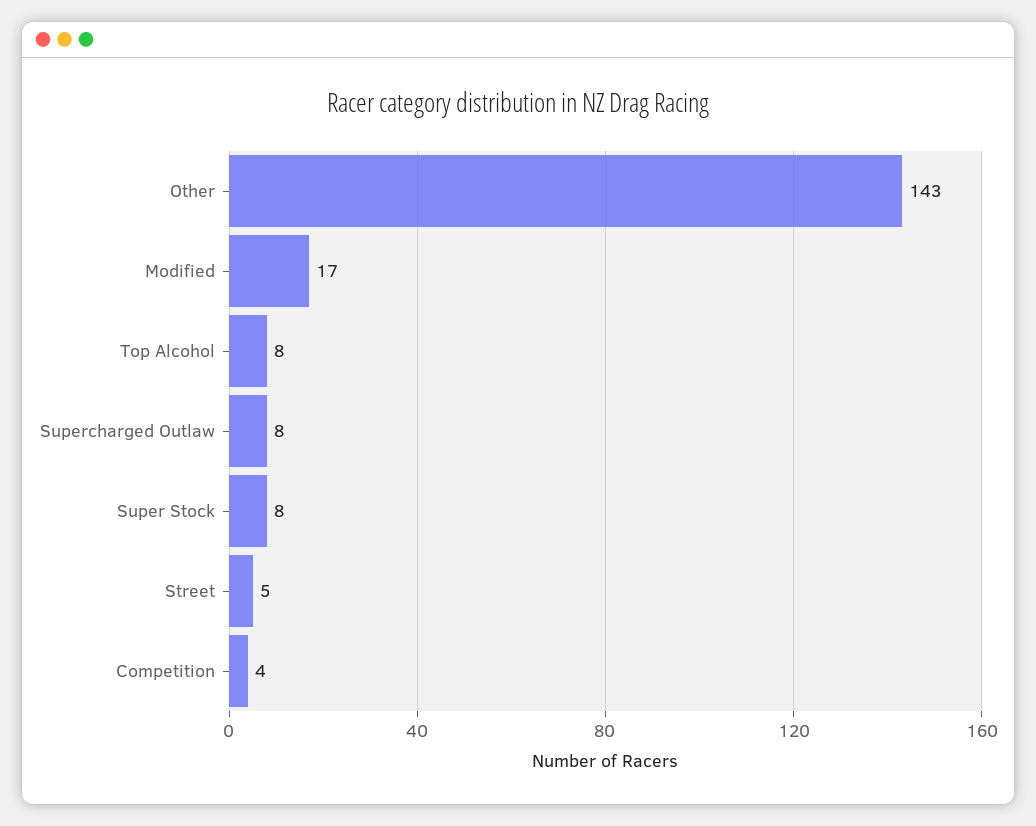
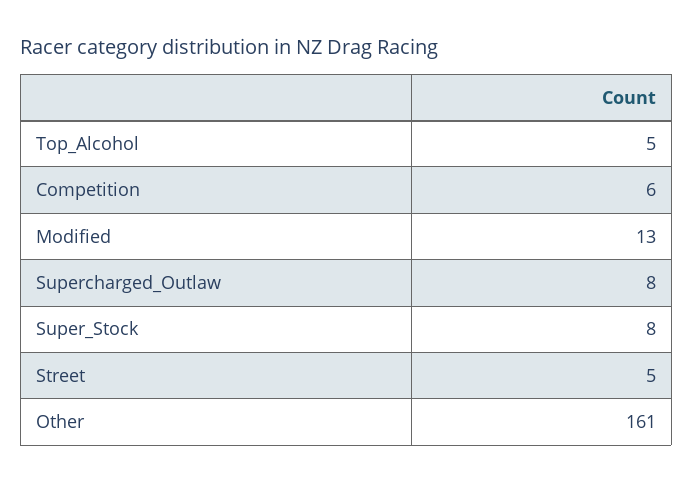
Other: 143 -> 161
Modified: 17 -> 13
Top Alcohol: 8 -> 5
Competition: 4 -> 6

